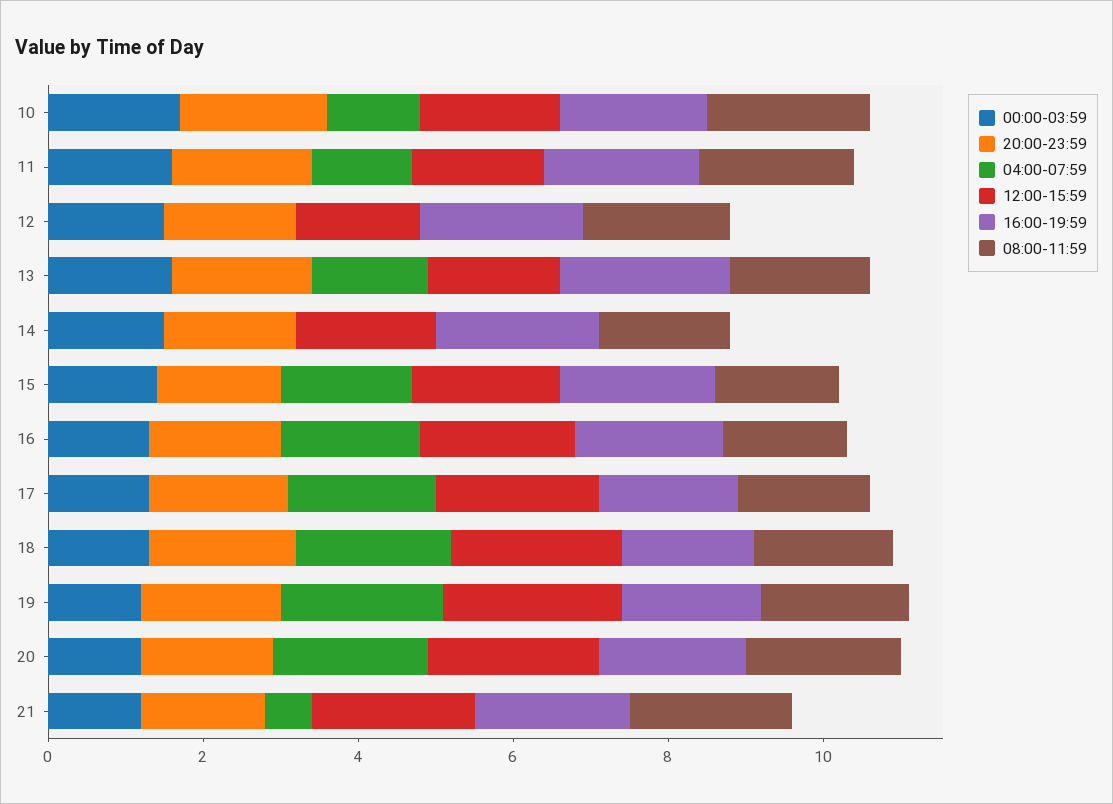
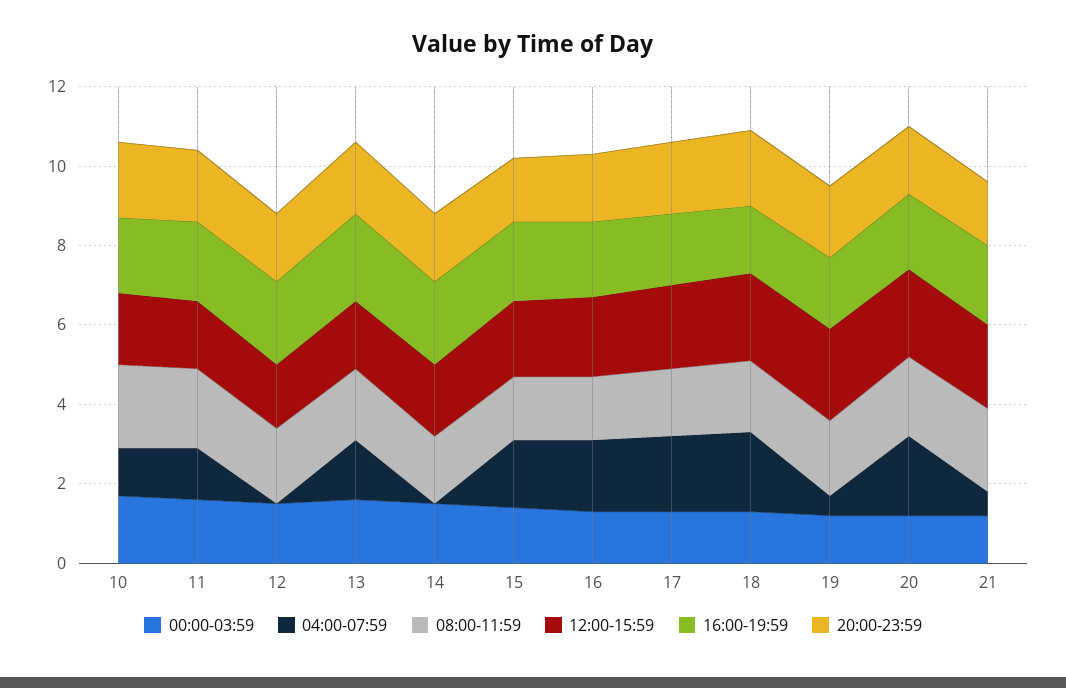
04:00-07:59, 19: 2 -> 0.5

